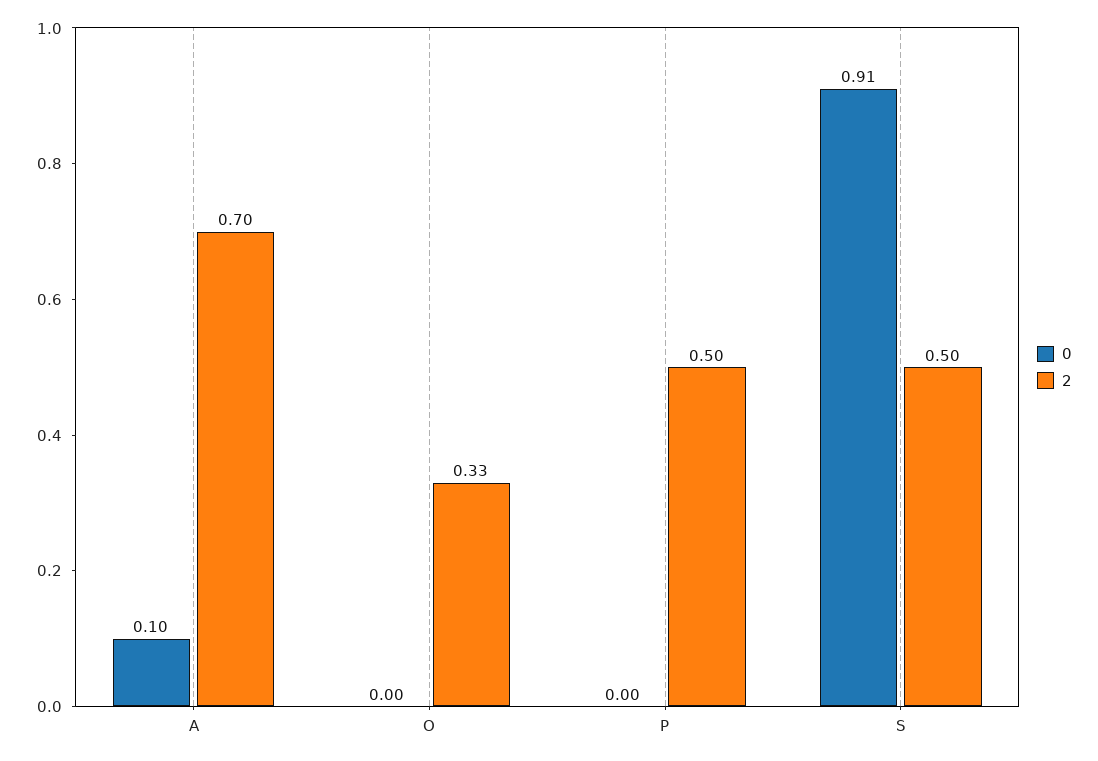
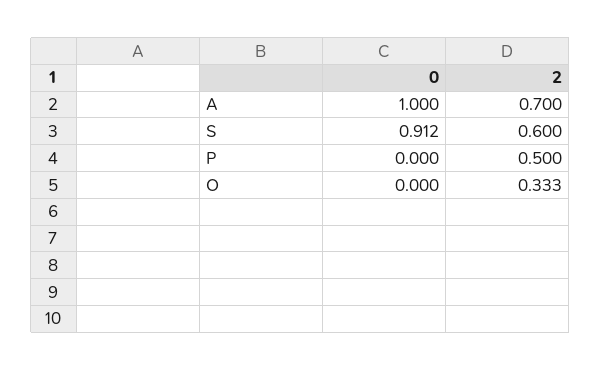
0, A: 0.1 -> 1
2, S: 0.5 -> 0.6

